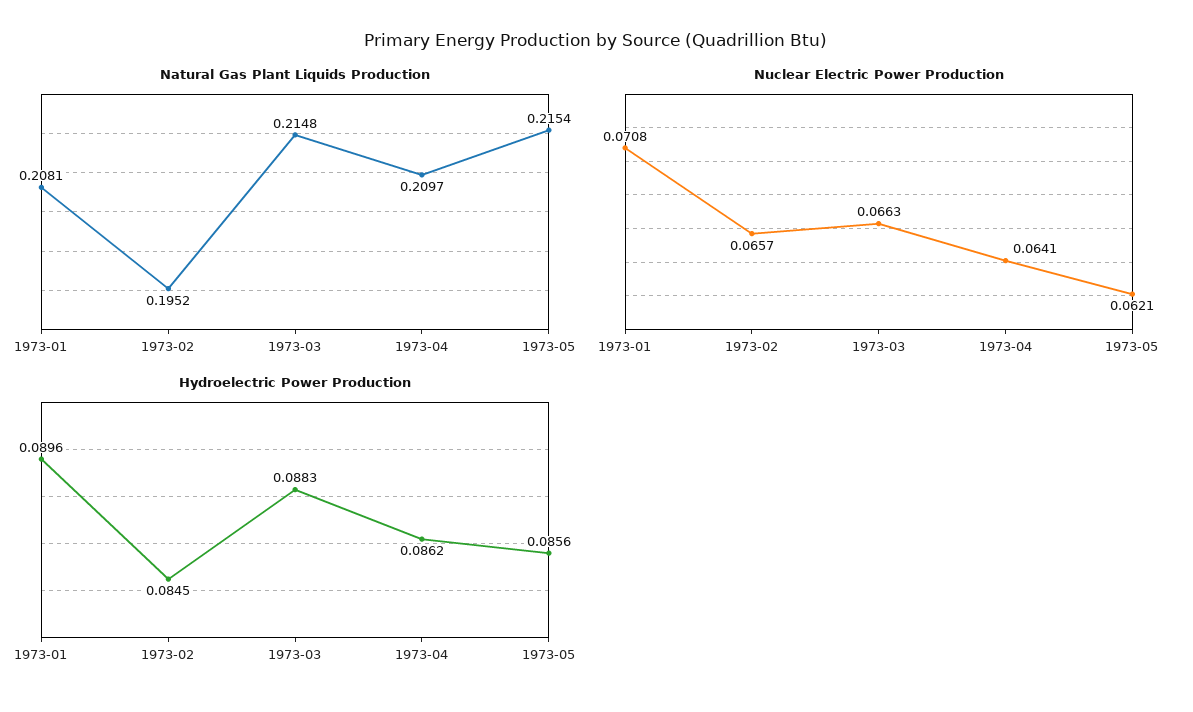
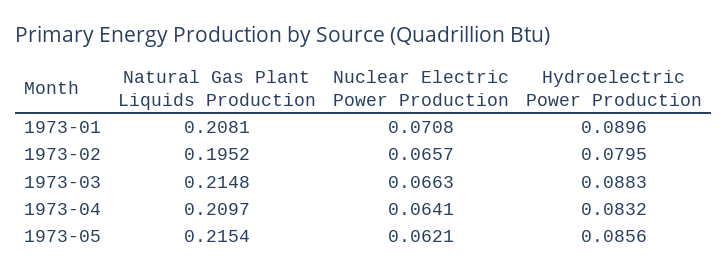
Hydroelectric Power Production, 1973-02: 0.0845 -> 0.0795
Hydroelectric Power Production, 1973-04: 0.0862 -> 0.0832

